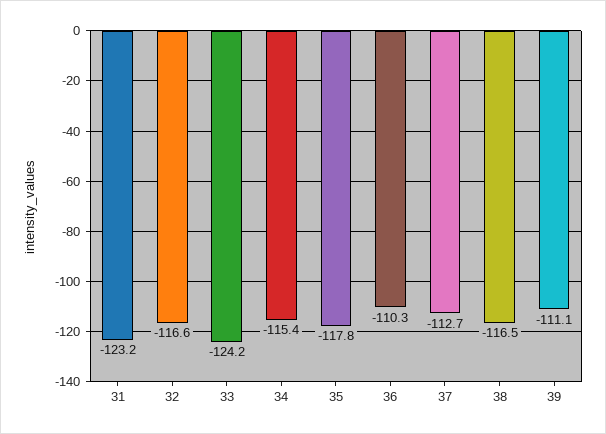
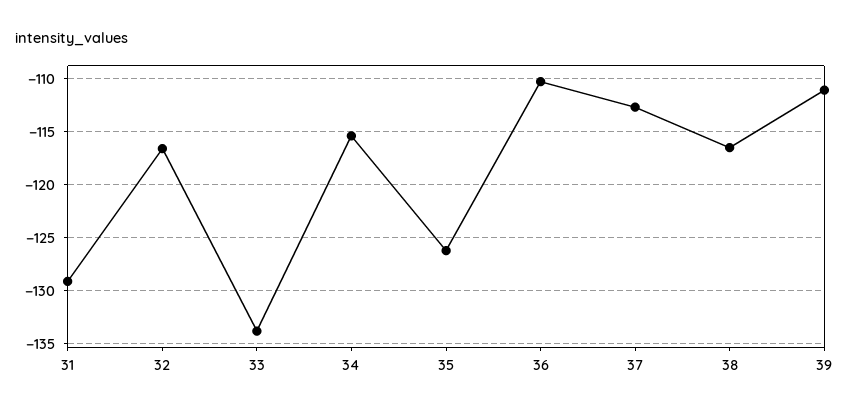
31: -123.2 -> -129
33: -124.2 -> -134
35: -117.8 -> -126

